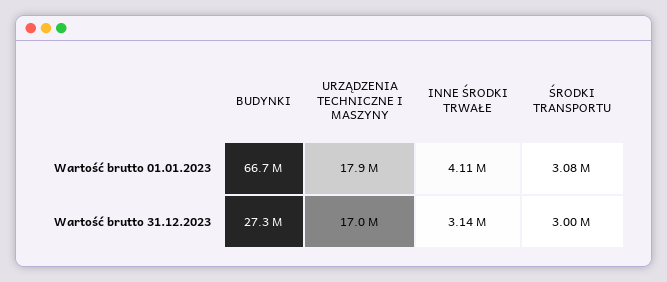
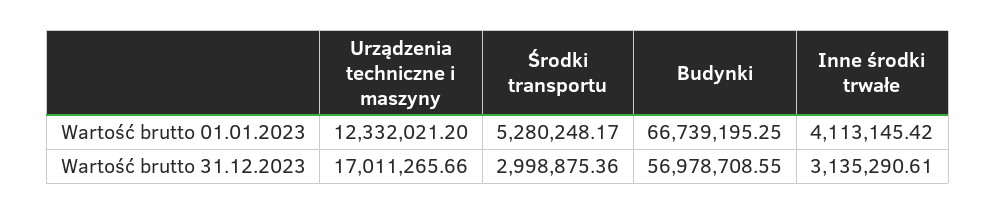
URZĄDZENIA TECHNICZNE I MASZYNY, Wartość brutto 01.01.2023: 17900000 -> 12332021.2
ŚRODKI TRANSPORTU, Wartość brutto 01.01.2023: 3080000 -> 5280248.17
BUDYNKI, Wartość brutto 31.12.2023: 27300000 -> 56978708.55

